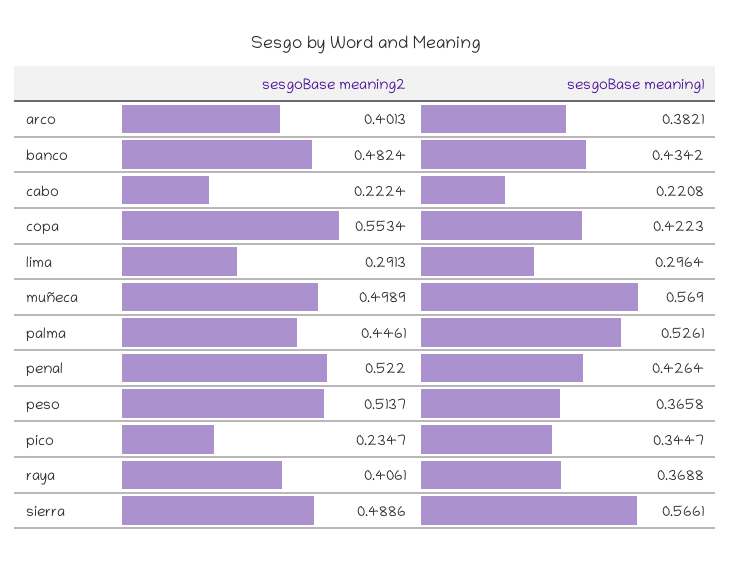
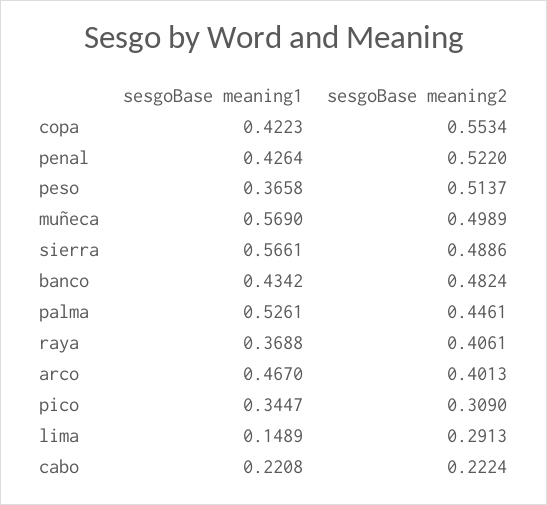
sesgoBase meaning1, arco: 0.3821 -> 0.467
sesgoBase meaning1, lima: 0.2964 -> 0.1489
sesgoBase meaning2, pico: 0.2347 -> 0.309

